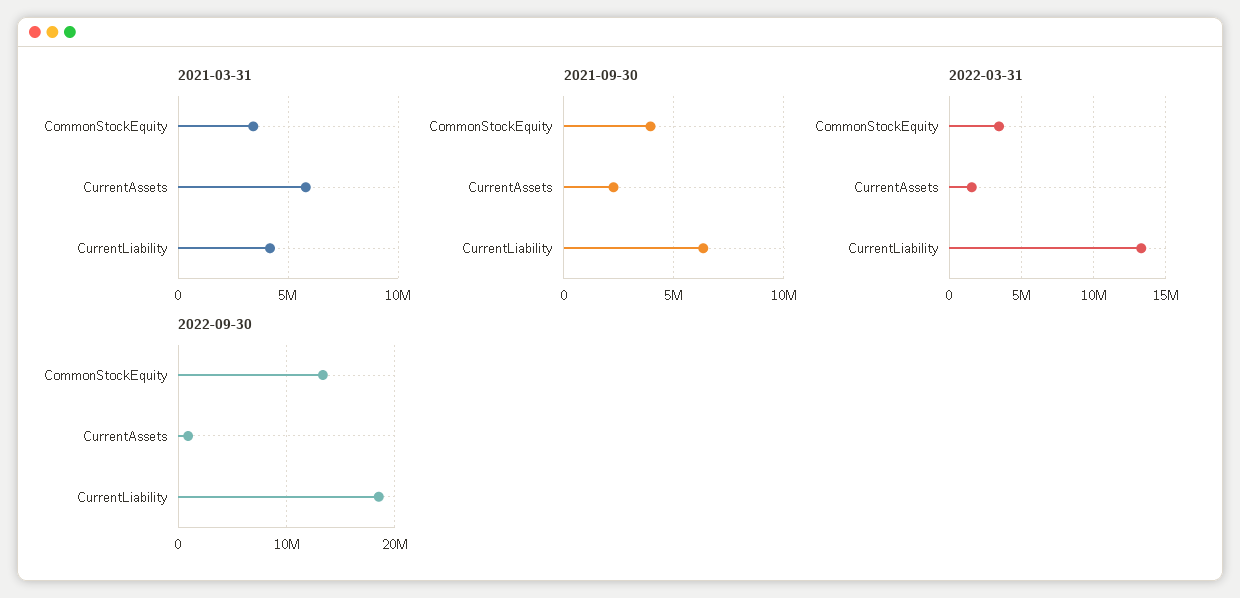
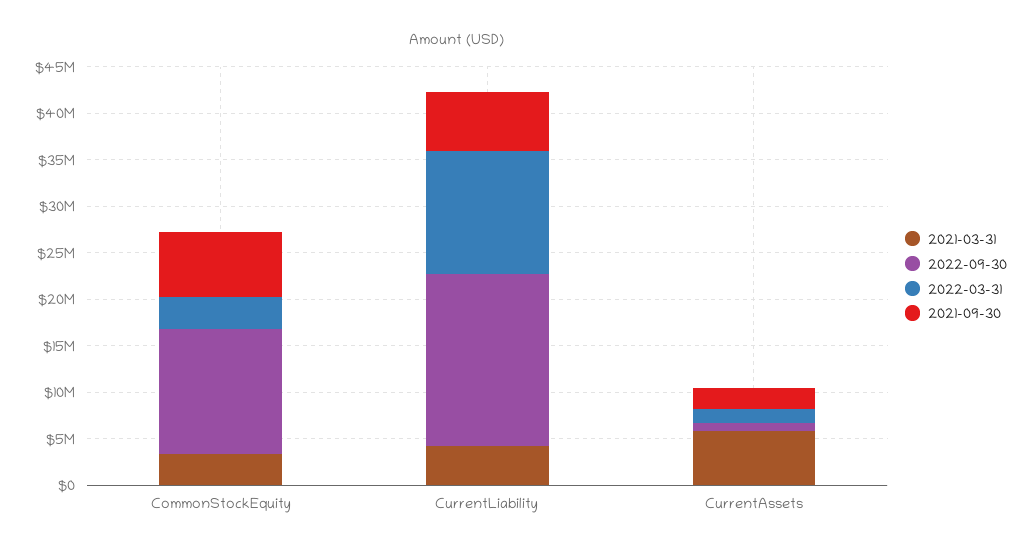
2021-09-30, CommonStockEquity: 4000000 -> 7000000

